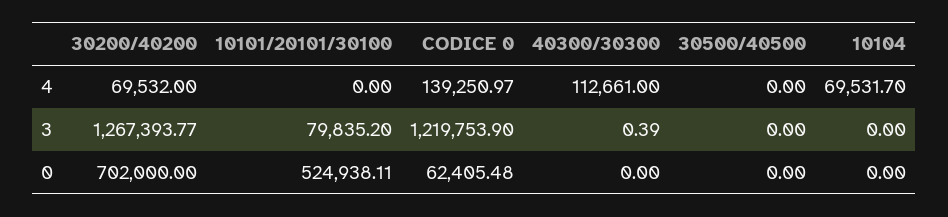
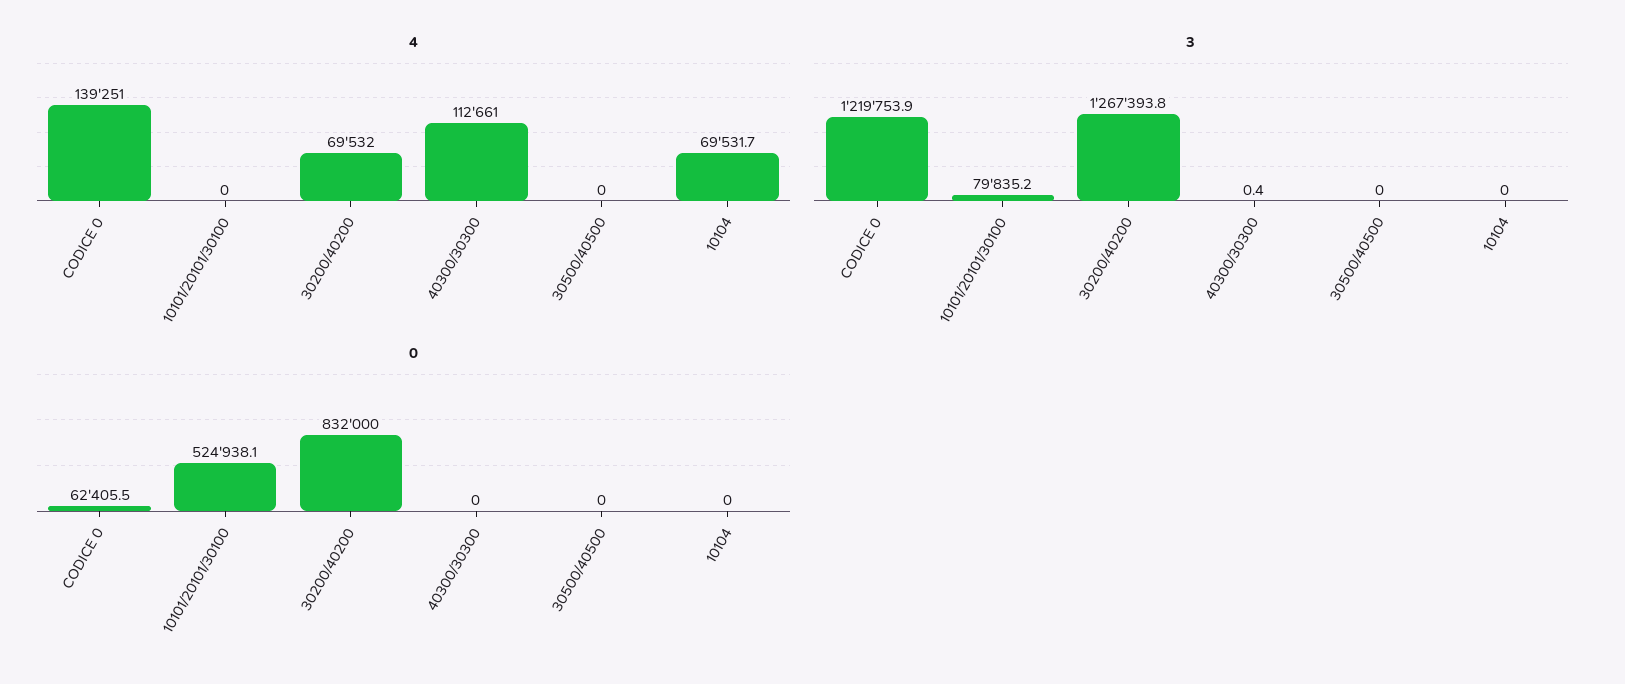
0, 30200/40200: 702000 -> 832000

